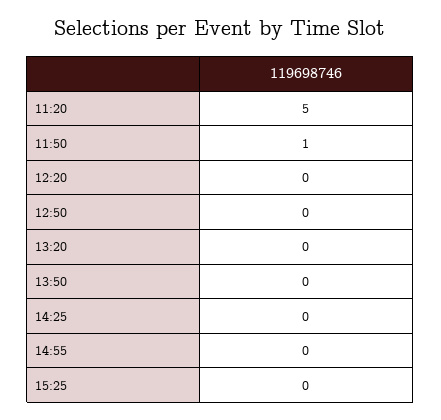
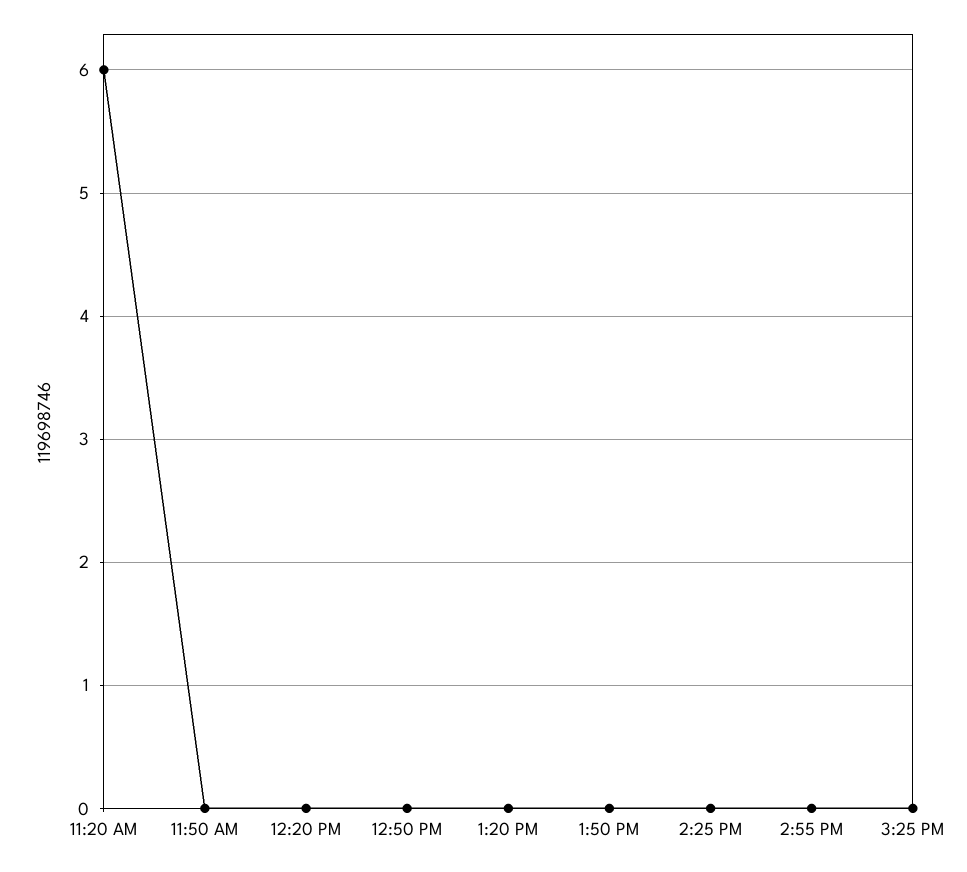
11:20: 5 -> 6
11:50: 1 -> 0

